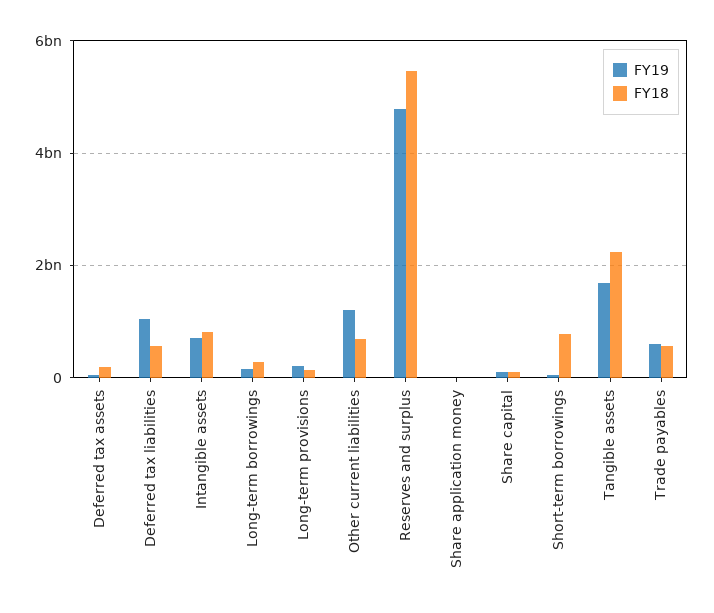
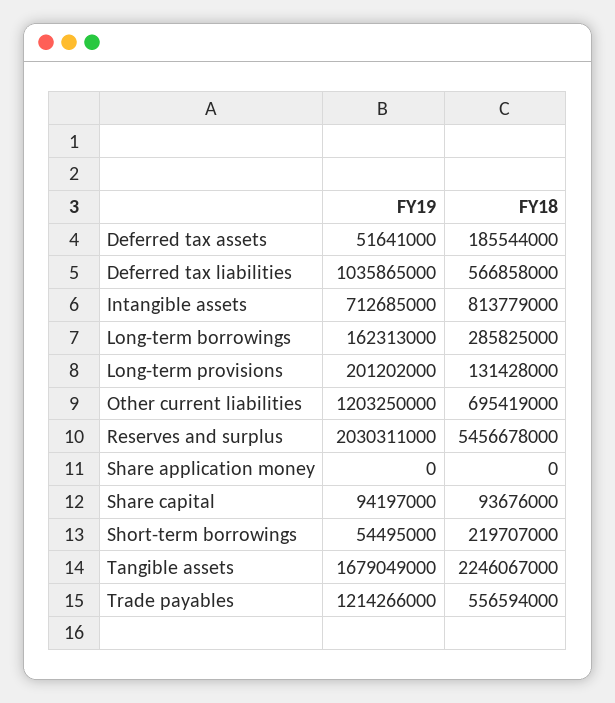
FY19, Reserves and surplus: 4800000000 -> 2030311000
FY18, Short-term borrowings: 800000000 -> 219707000
FY19, Trade payables: 600000000 -> 1214266000

